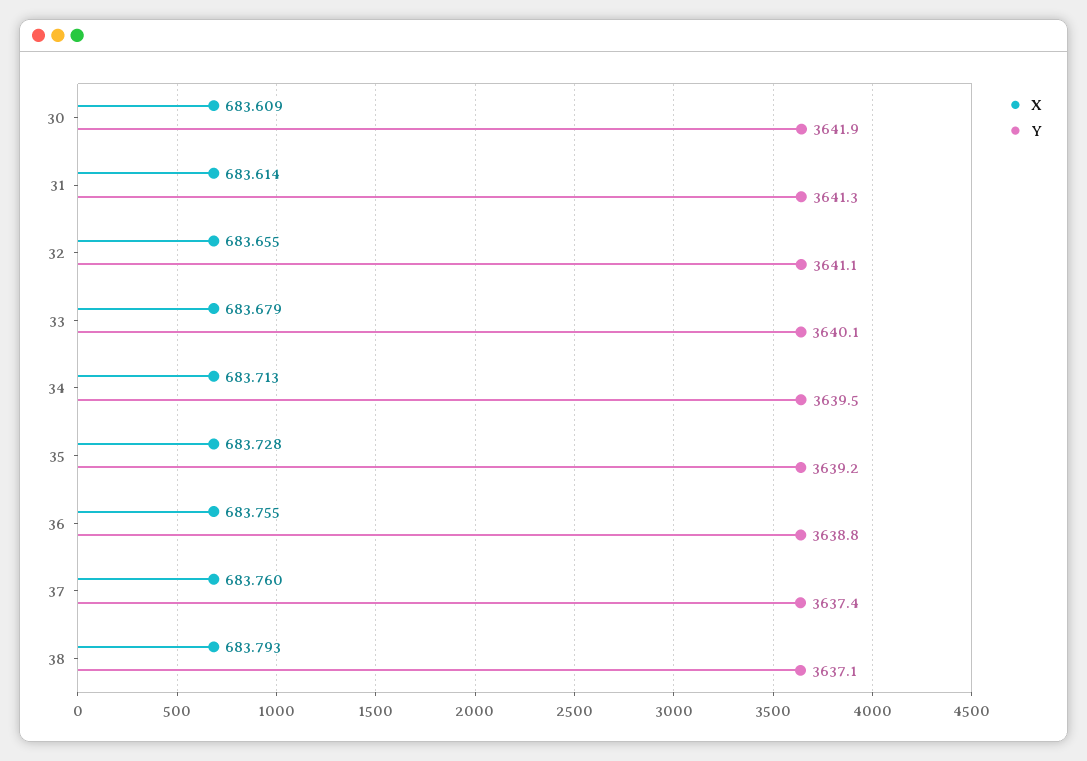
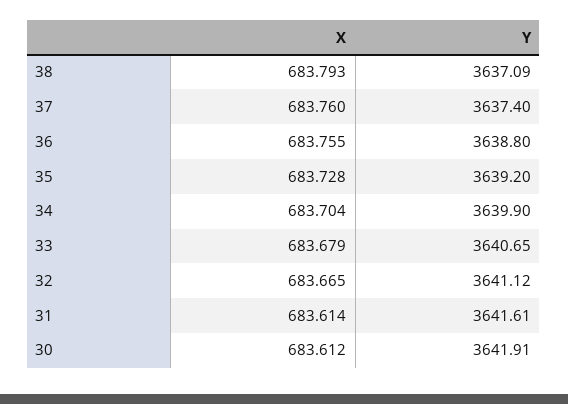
X, 30: 683.609 -> 683.612
Y, 31: 3641.3 -> 3641.61
X, 32: 683.655 -> 683.665
Y, 33: 3640.1 -> 3640.65
X, 34: 683.713 -> 683.704
Y, 34: 3639.5 -> 3639.9

